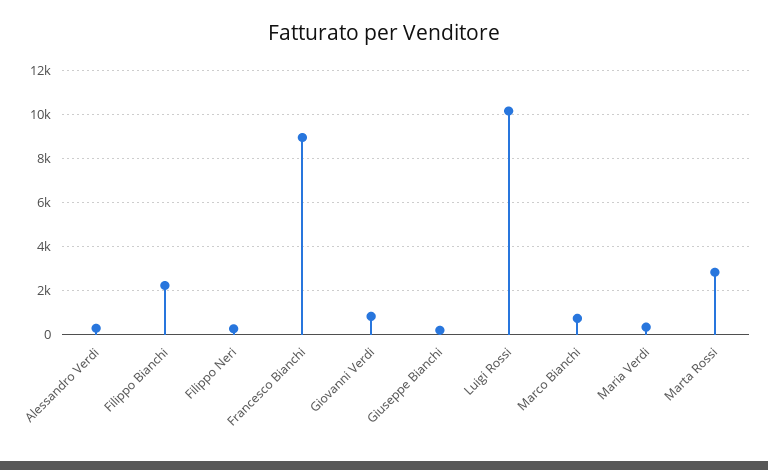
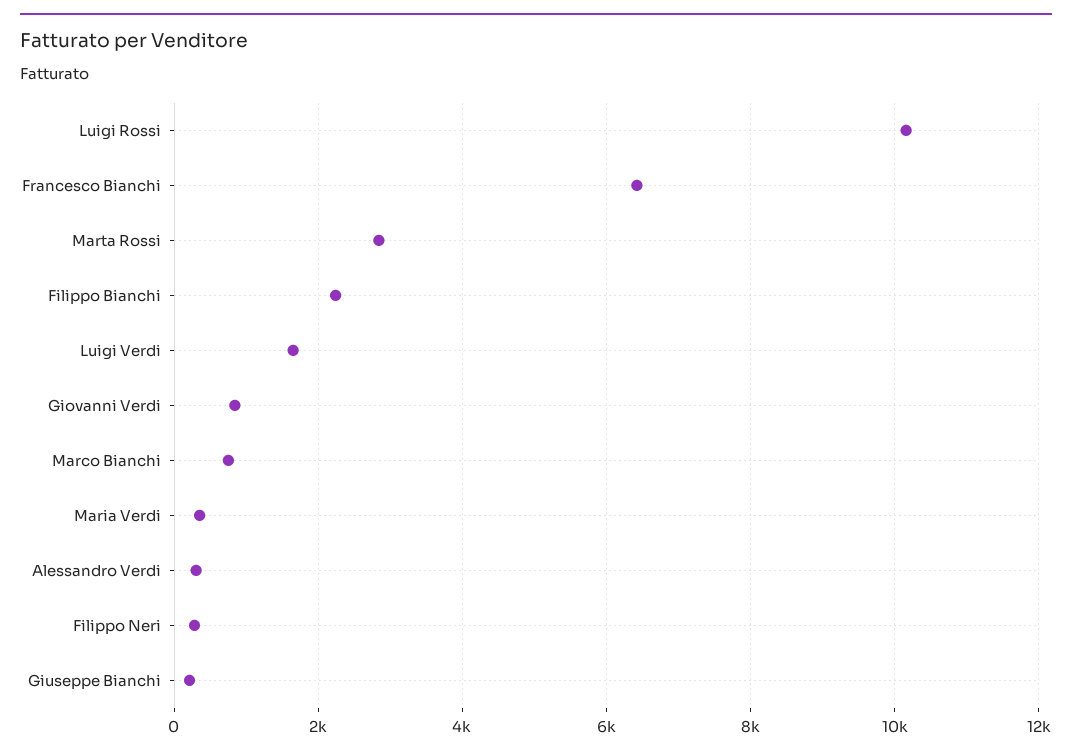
Francesco Bianchi: 9000 -> 6400
Luigi Verdi: none -> 1600

